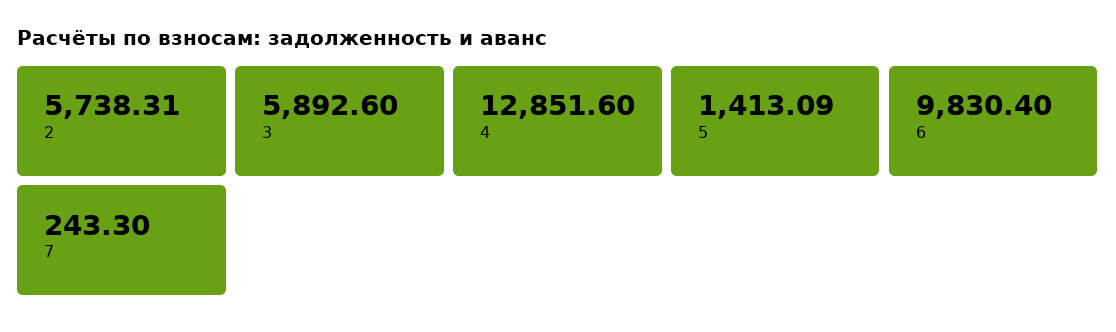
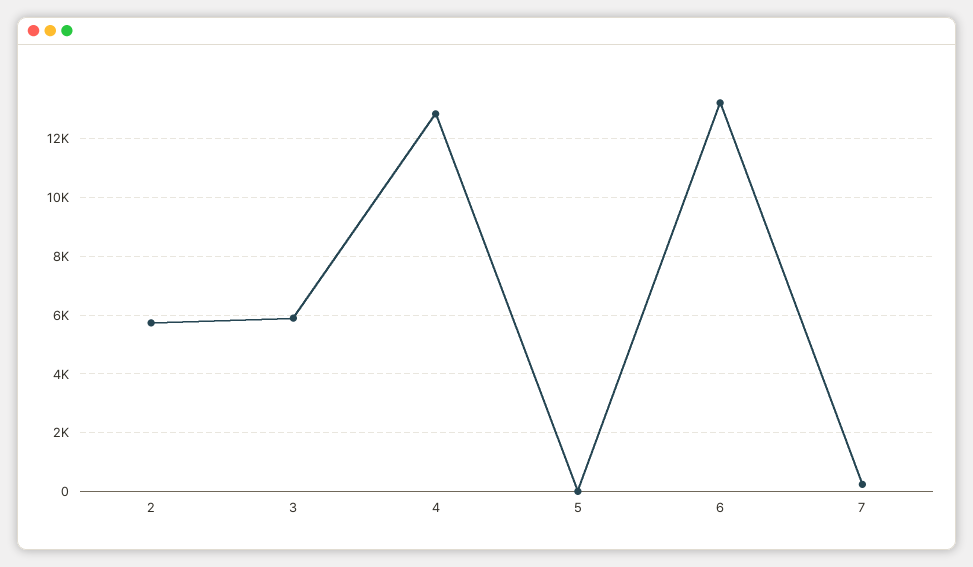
5: 1413.09 -> 0
6: 9830.4 -> 13250

